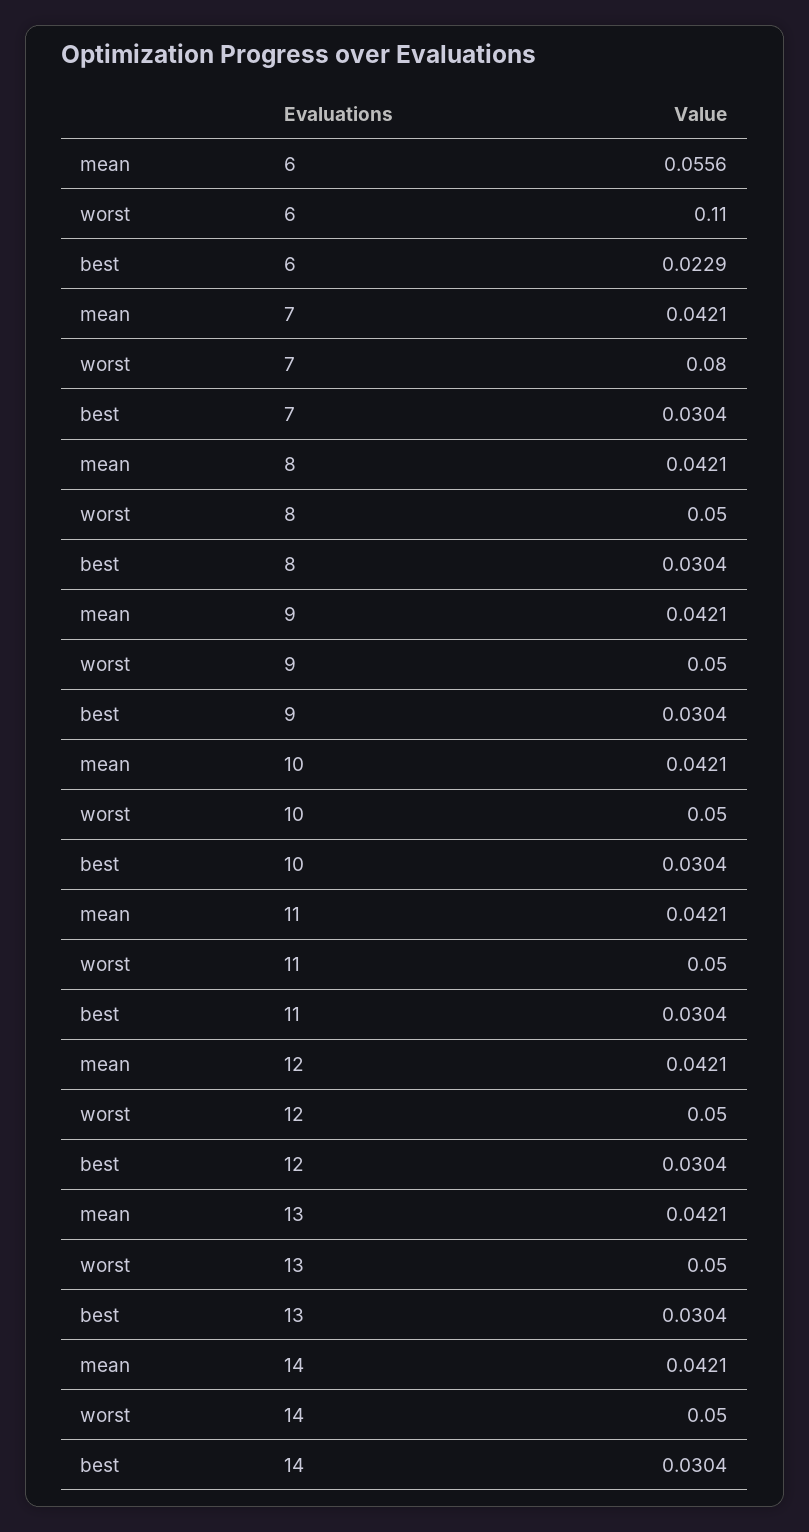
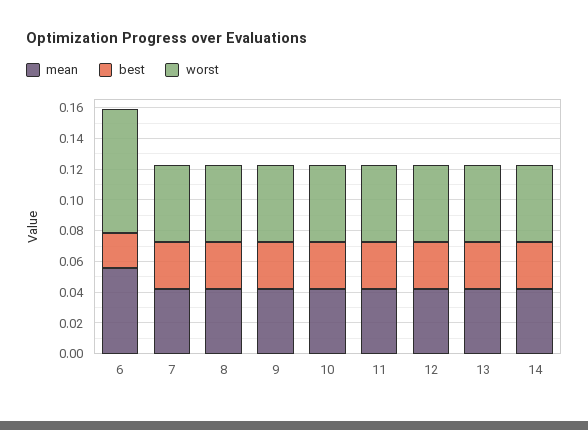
worst, 6: 0.11 -> 0.08
worst, 7: 0.08 -> 0.05

